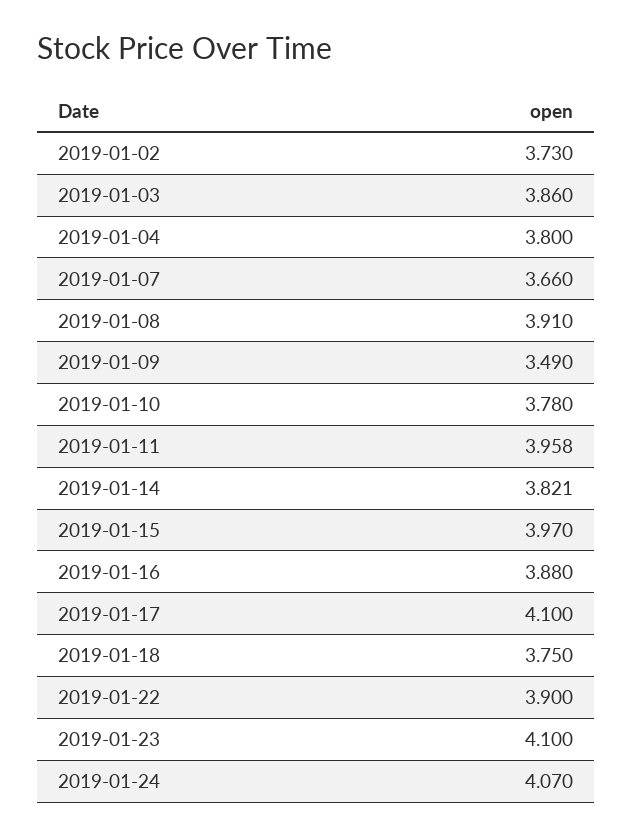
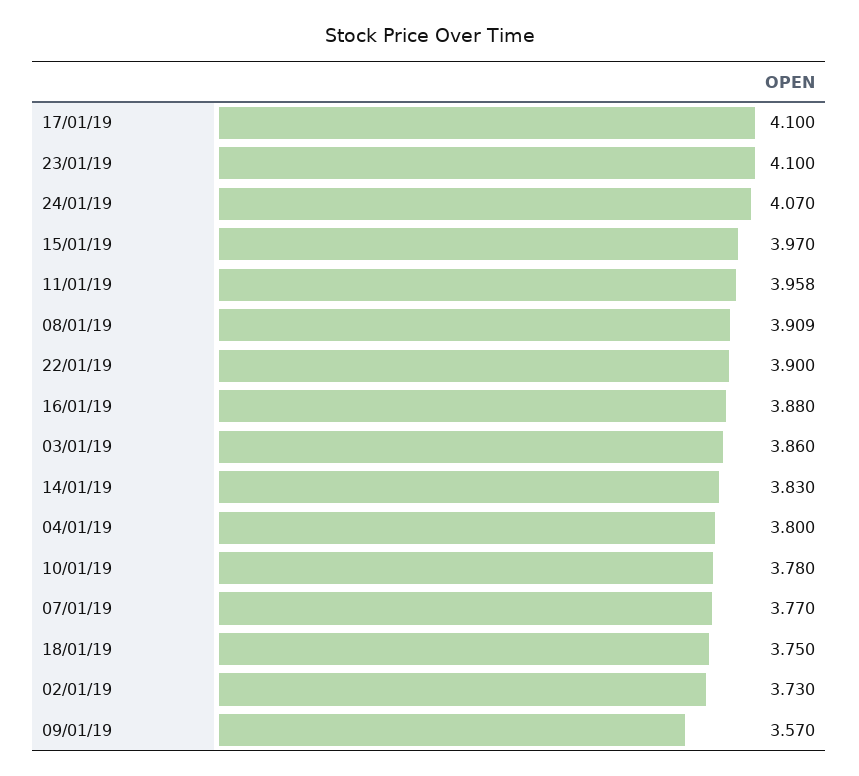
2019-01-07: 3.66 -> 3.77
2019-01-08: 3.91 -> 3.909
2019-01-09: 3.49 -> 3.57
2019-01-14: 3.821 -> 3.83

